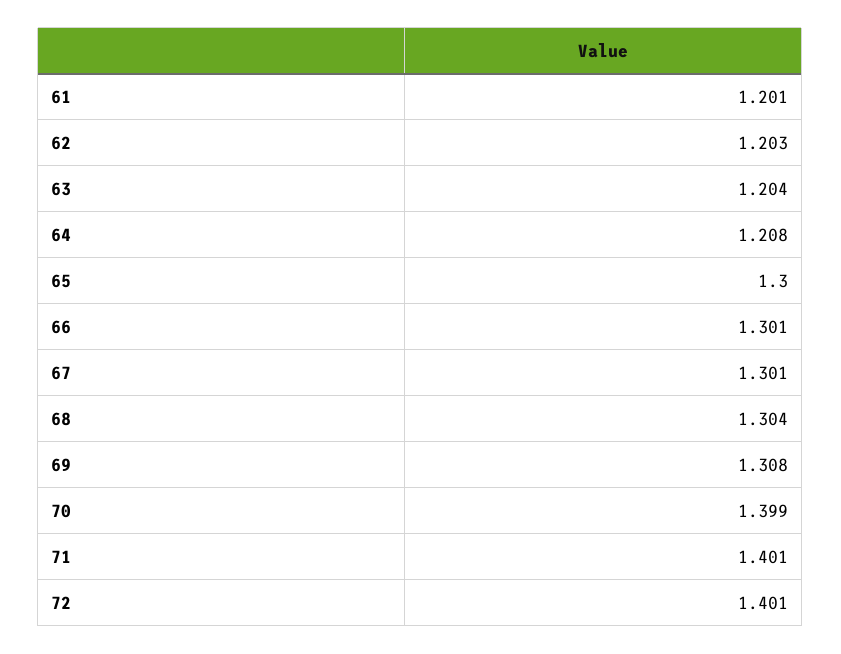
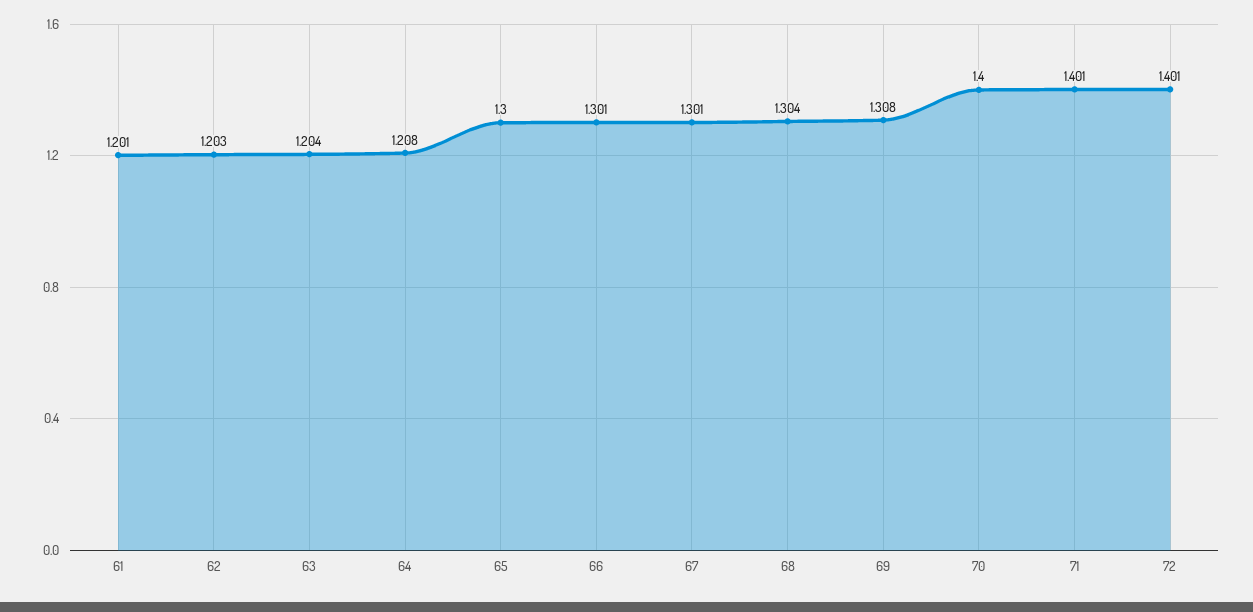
70: 1.399 -> 1.4

